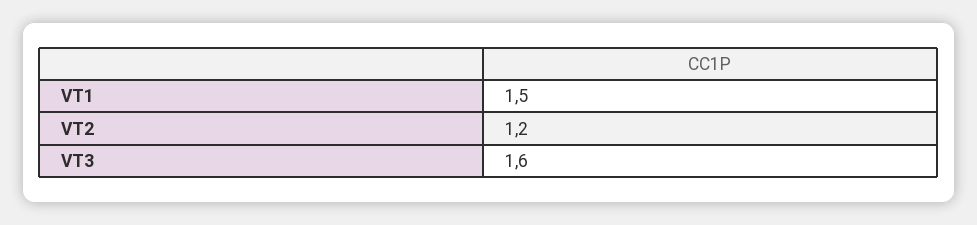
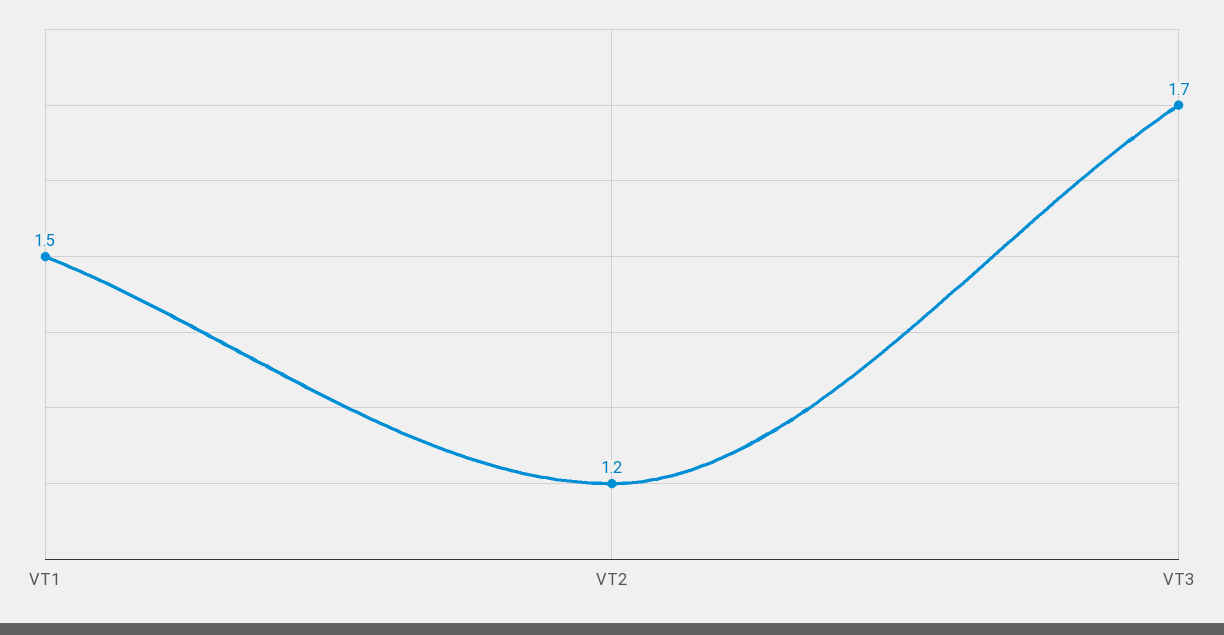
VT3: 1.6 -> 1.7

